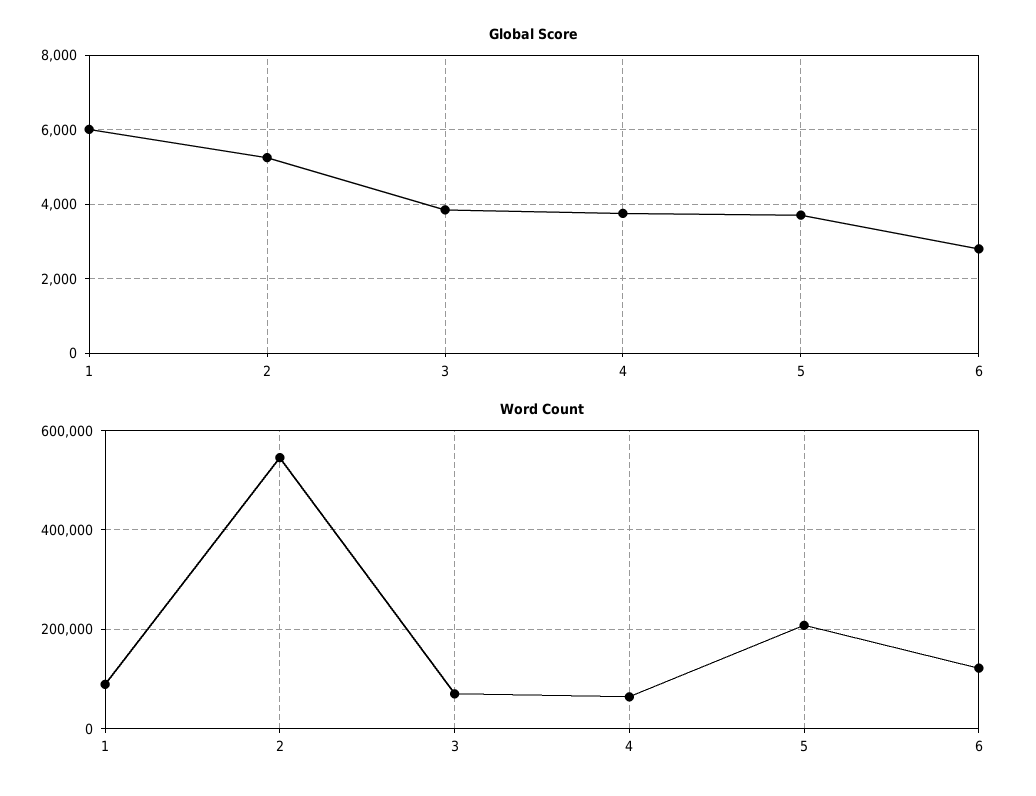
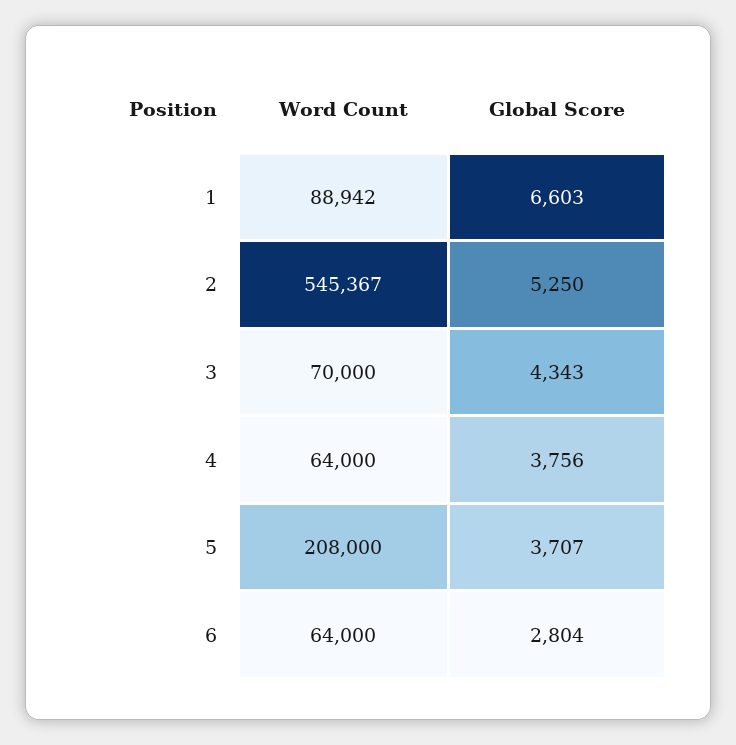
Global Score, 1: 6000 -> 6603
Global Score, 3: 3800 -> 4343
Word Count, 6: 120000 -> 64000

